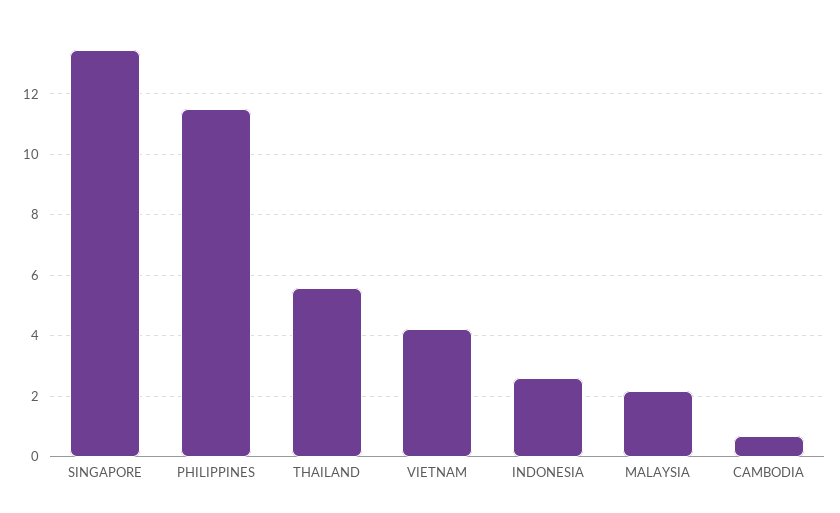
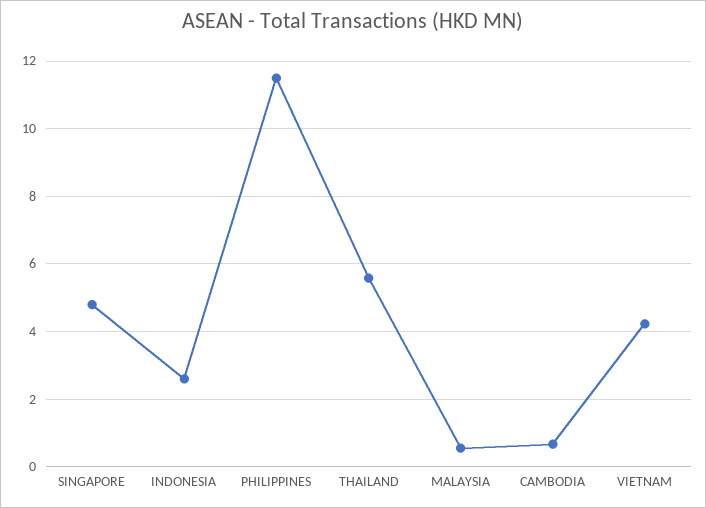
SINGAPORE: 13.4 -> 4.8
MALAYSIA: 2.2 -> 0.6

